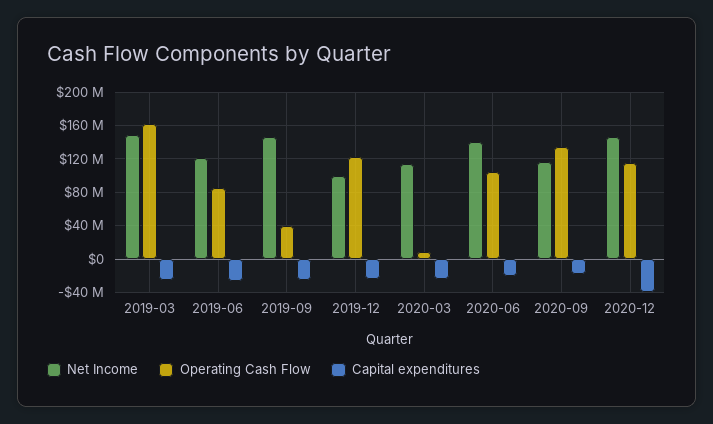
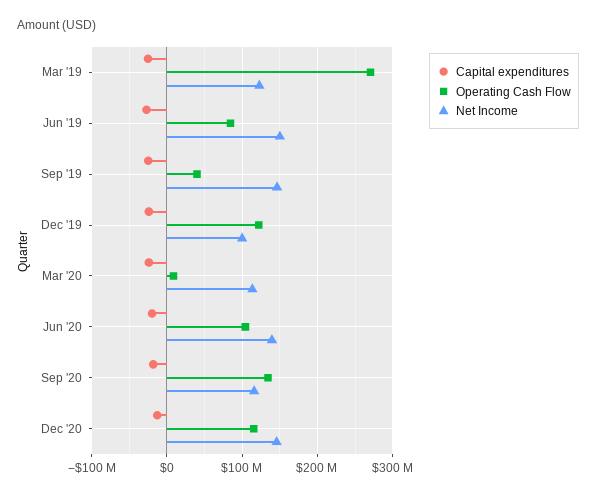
Net Income, 2019-03: 150000000 -> 120000000
Operating Cash Flow, 2019-03: 160000000 -> 270000000
Net Income, 2019-06: 120000000 -> 150000000
Capital expenditures, 2020-12: -40000000 -> -10000000

